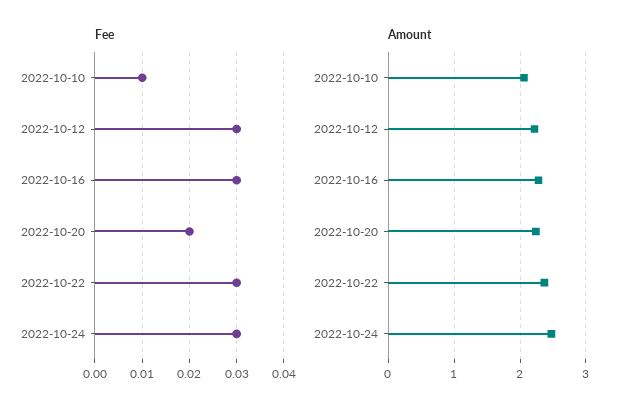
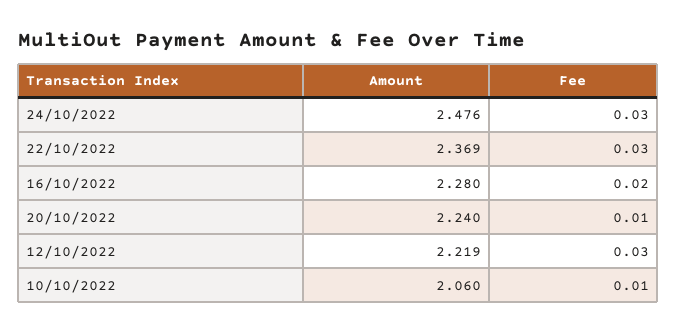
Fee, 2022-10-16: 0.03 -> 0.02
Fee, 2022-10-20: 0.02 -> 0.01

